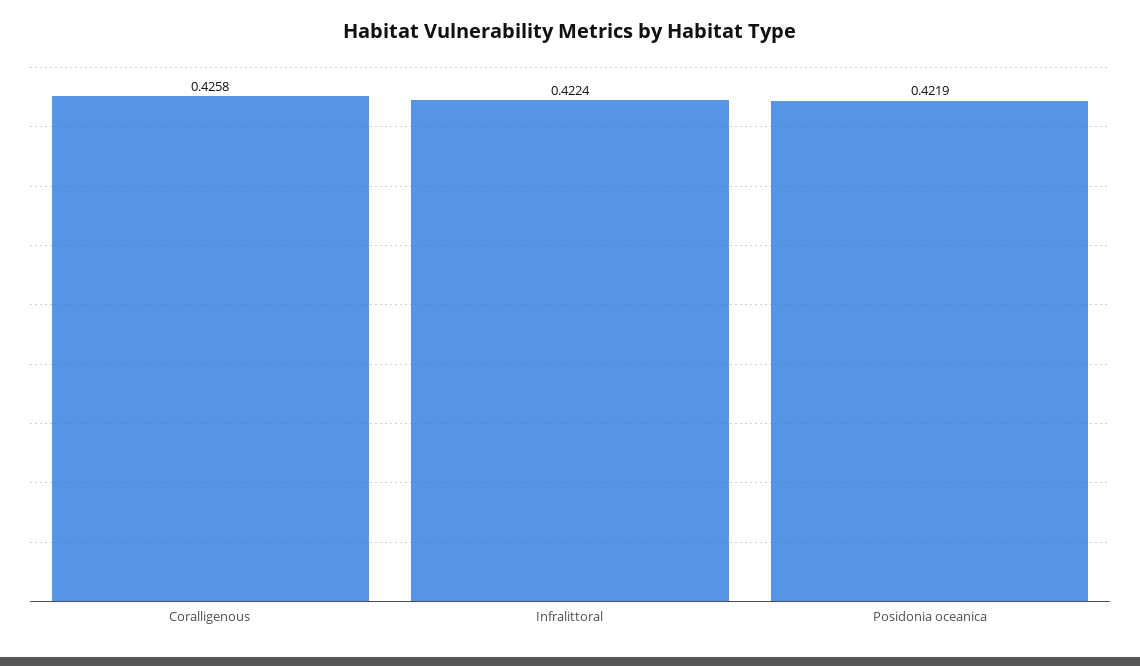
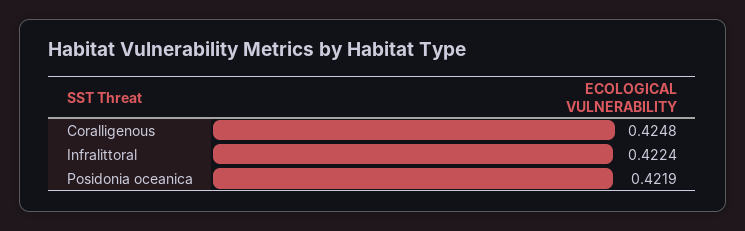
Coralligenous: 0.4258 -> 0.4248

